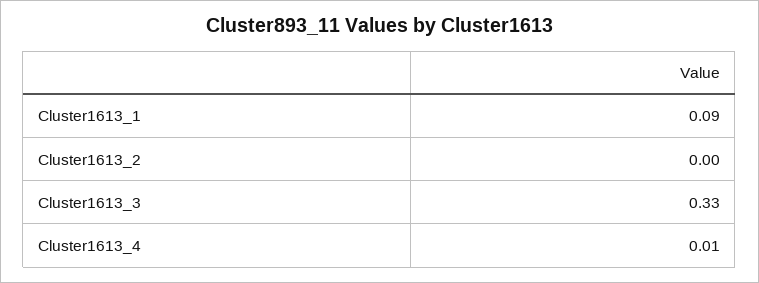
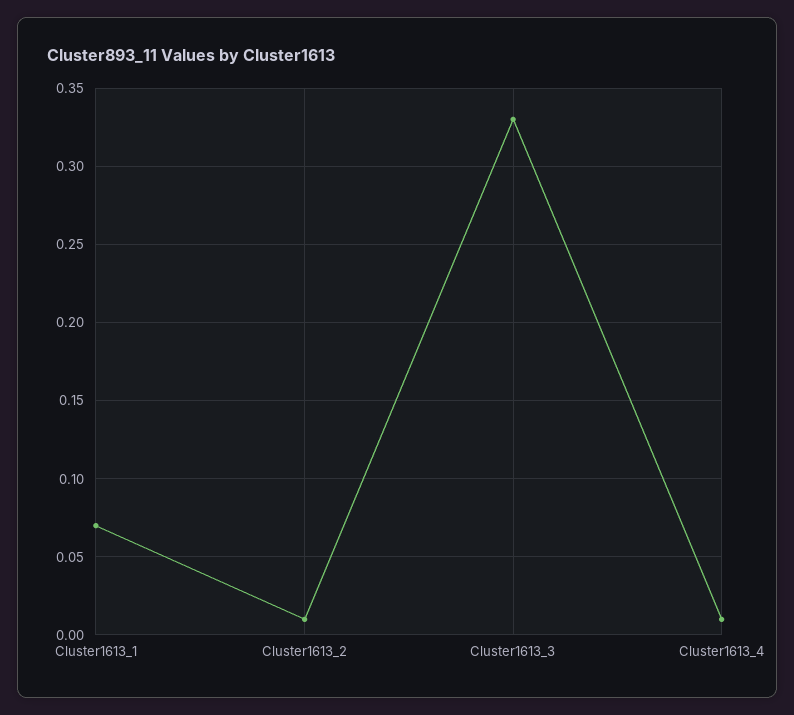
Cluster1613_1: 0.09 -> 0.07
Cluster1613_2: 0 -> 0.01

